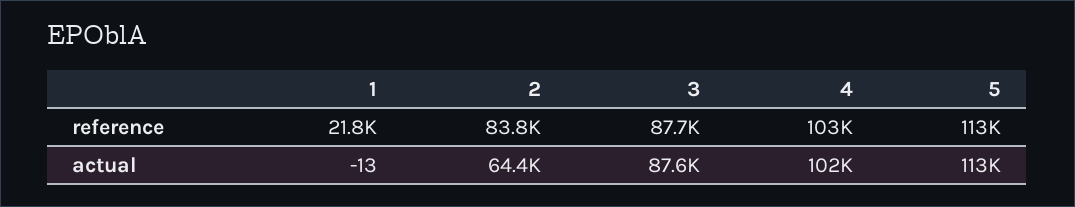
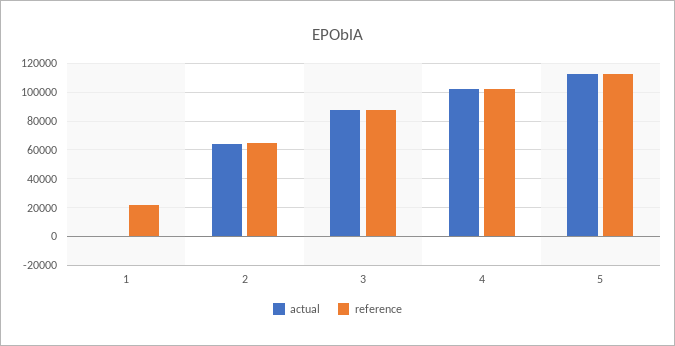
reference, 2: 83800 -> 65000

